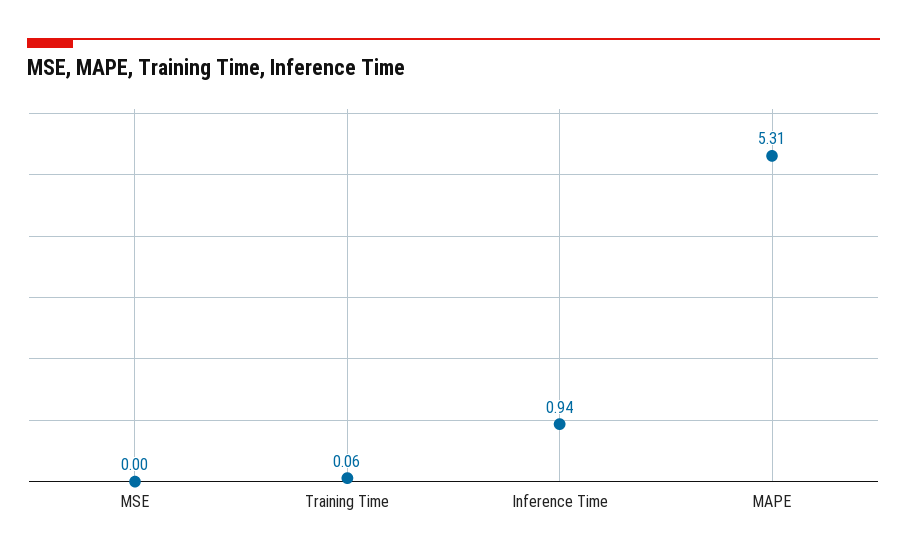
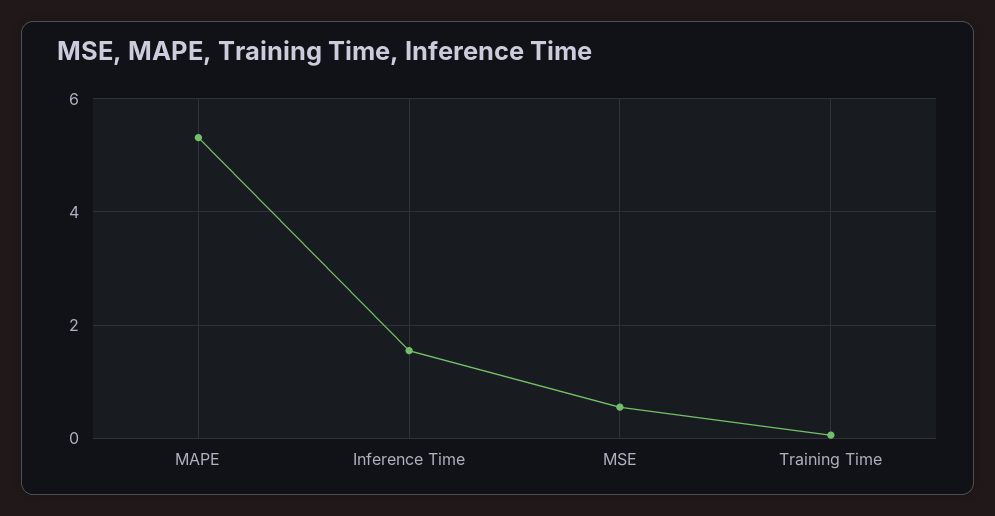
MSE: 0 -> 0.6
Inference Time: 0.94 -> 1.6

